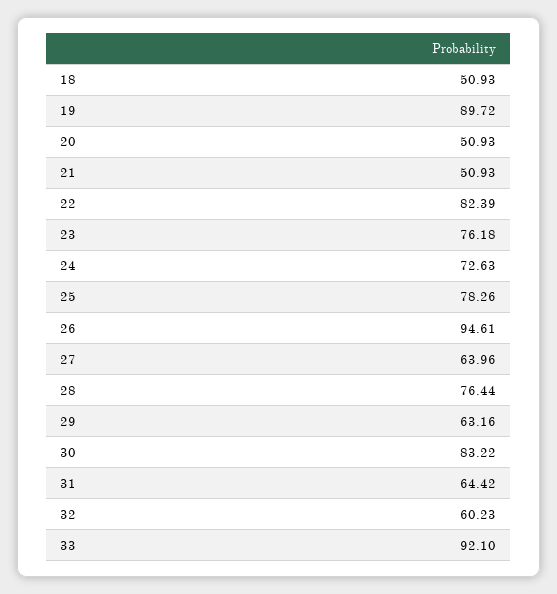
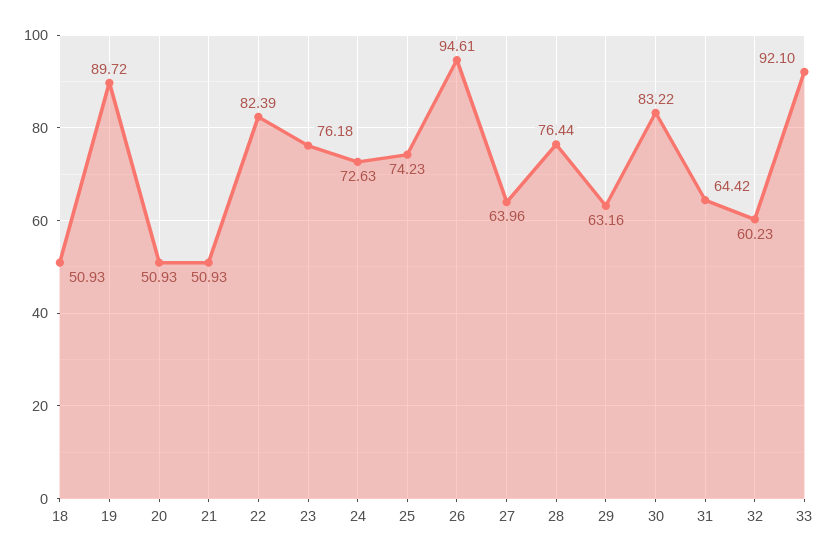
25: 78.26 -> 74.23

